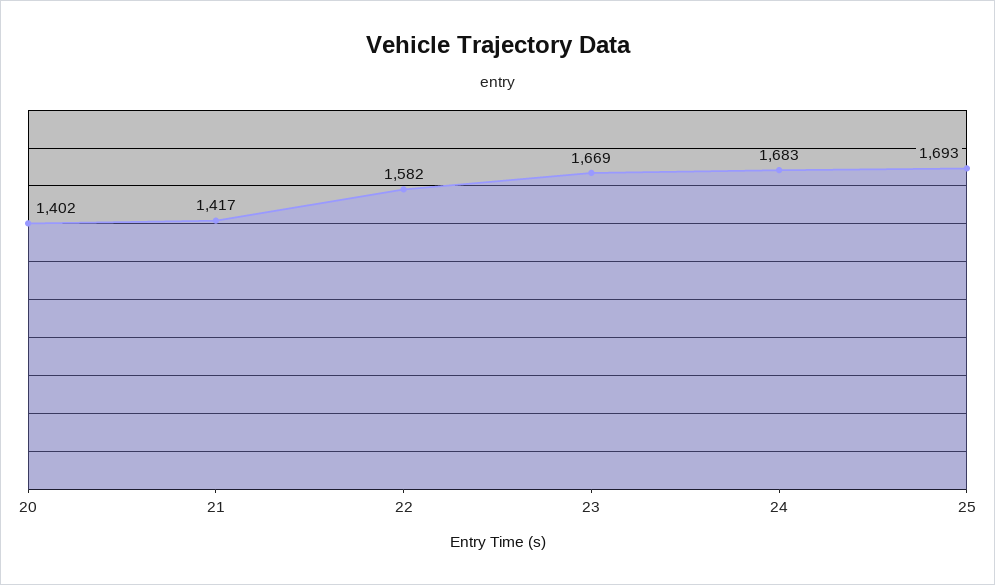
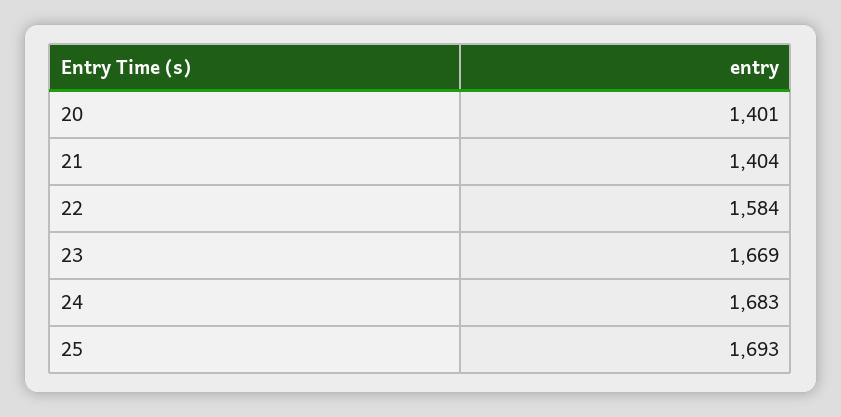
20: 1402 -> 1401
21: 1417 -> 1404
22: 1582 -> 1584

